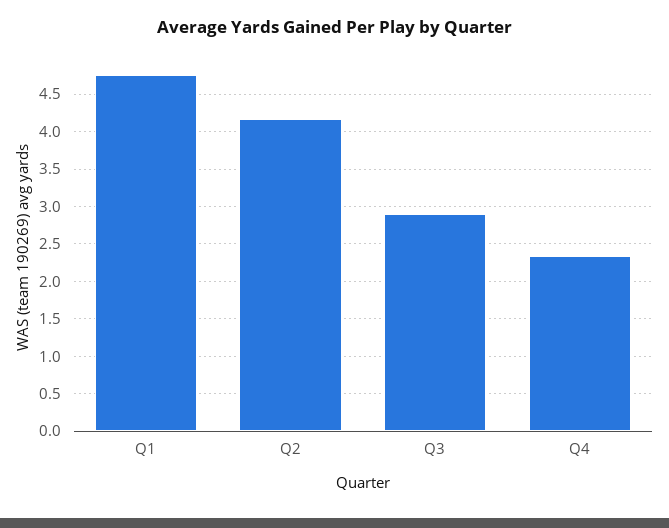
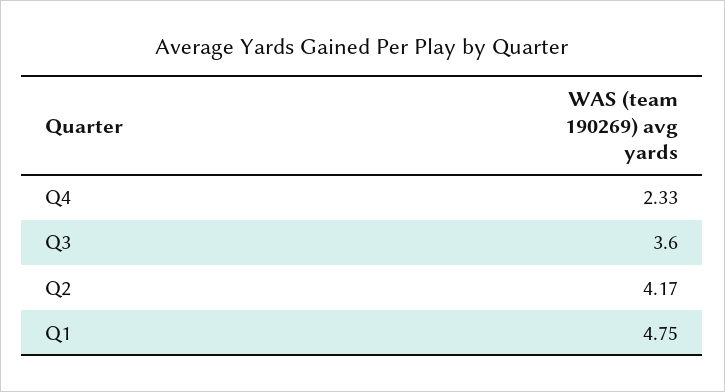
Q3: 2.9 -> 3.6

